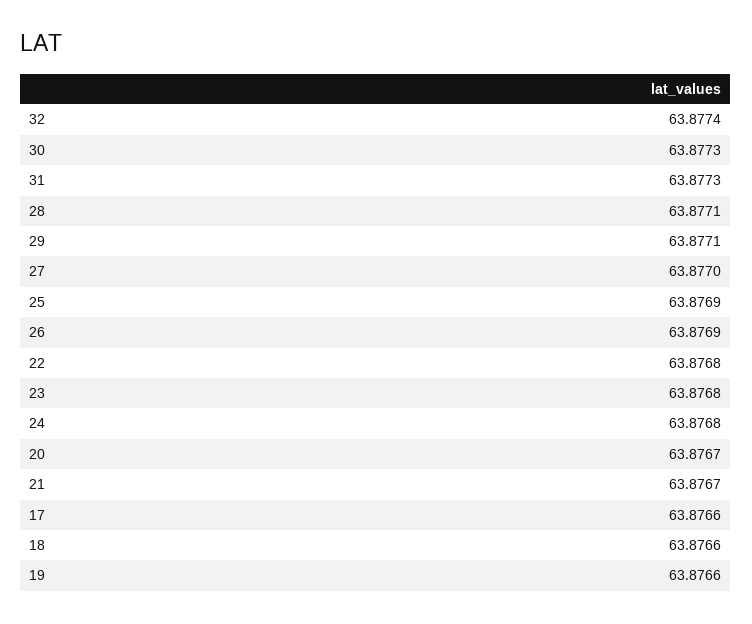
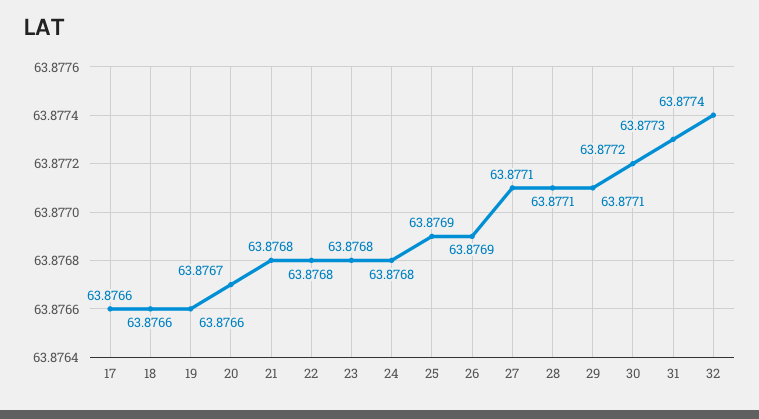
30: 63.8773 -> 63.8772
27: 63.877 -> 63.8771
21: 63.8767 -> 63.8768

